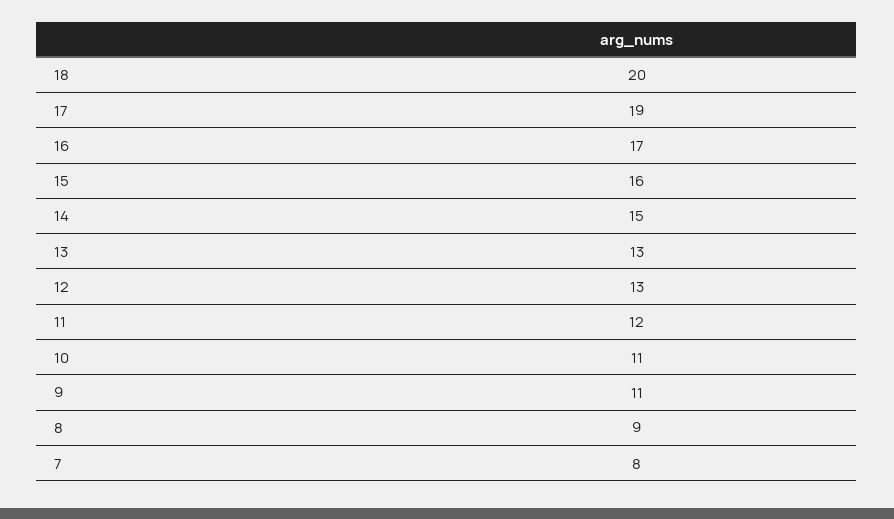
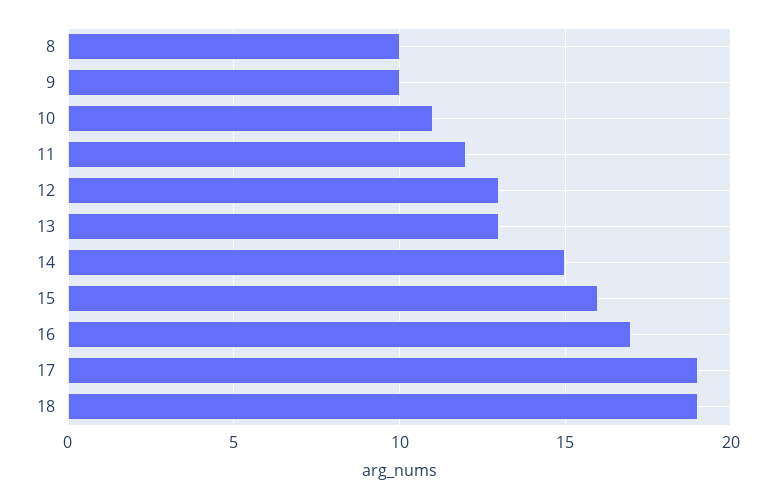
18: 20 -> 19
9: 11 -> 10
8: 9 -> 10
7: 8 -> none

